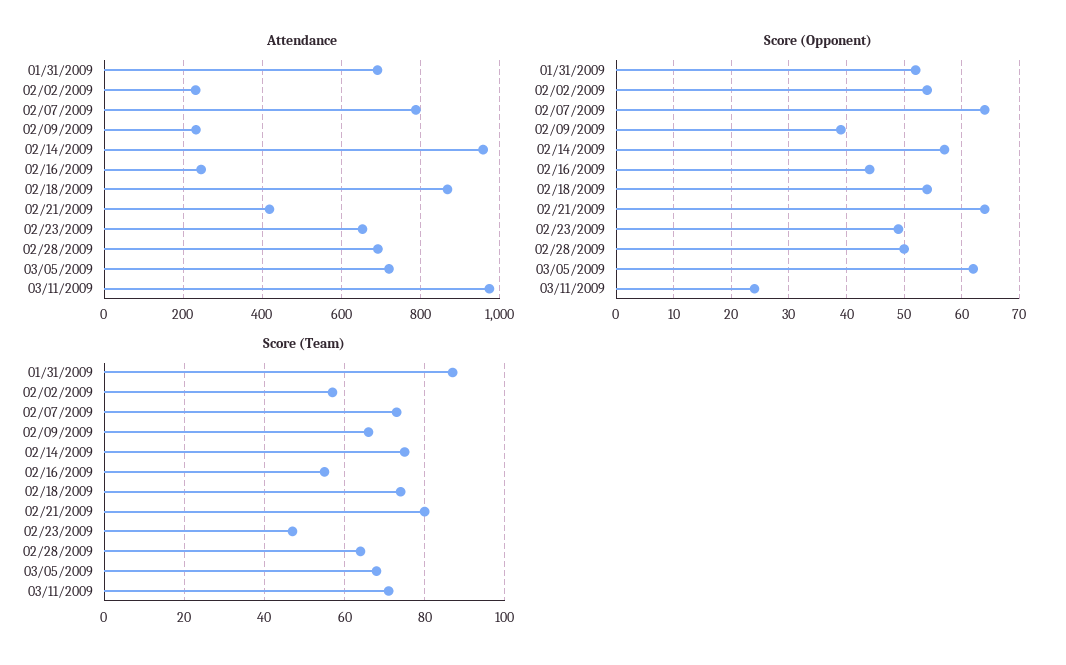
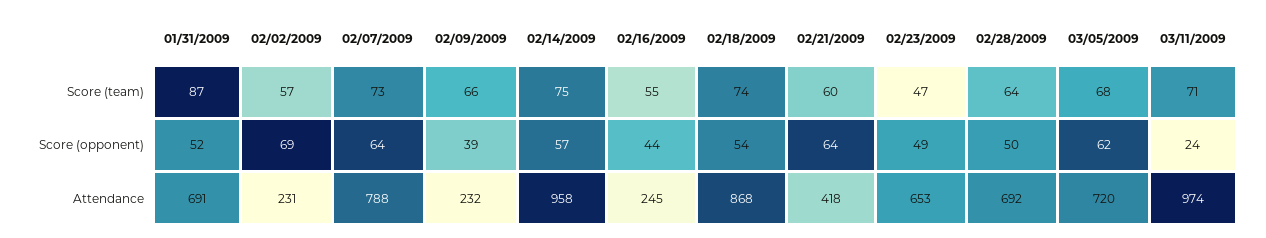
Score (Opponent), 02/02/2009: 55 -> 69
Score (Team), 02/21/2009: 80 -> 60

